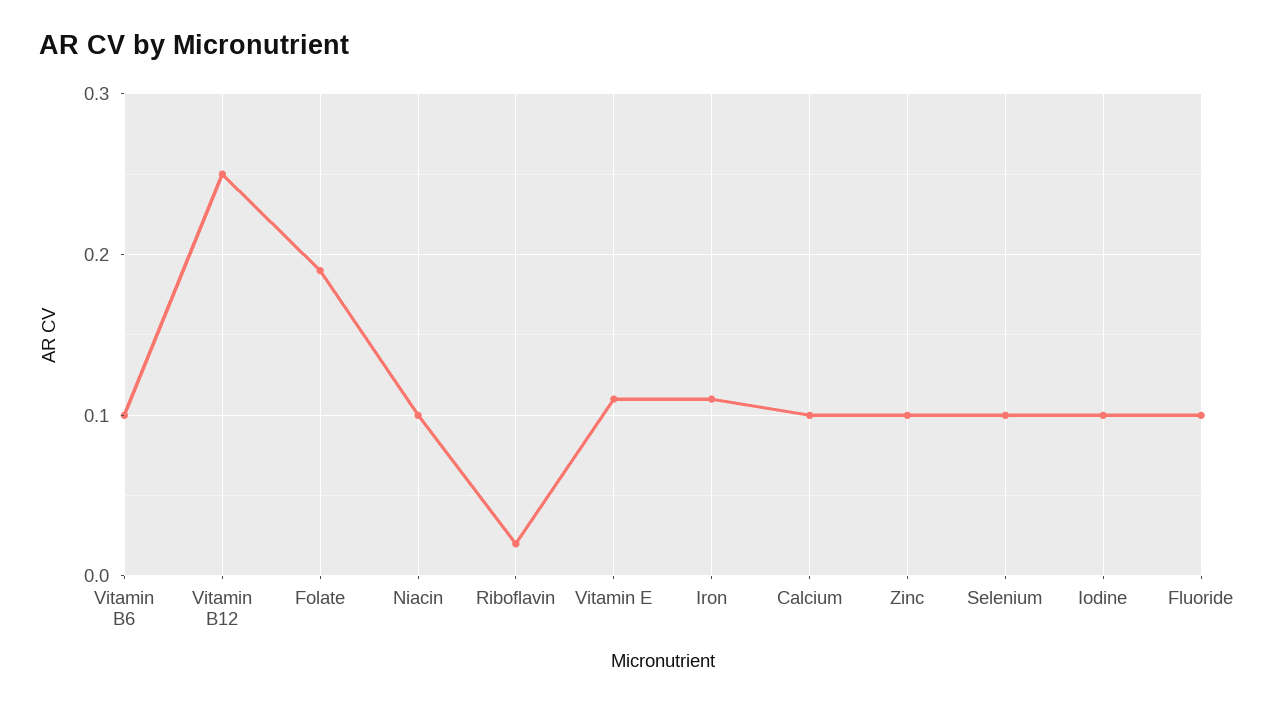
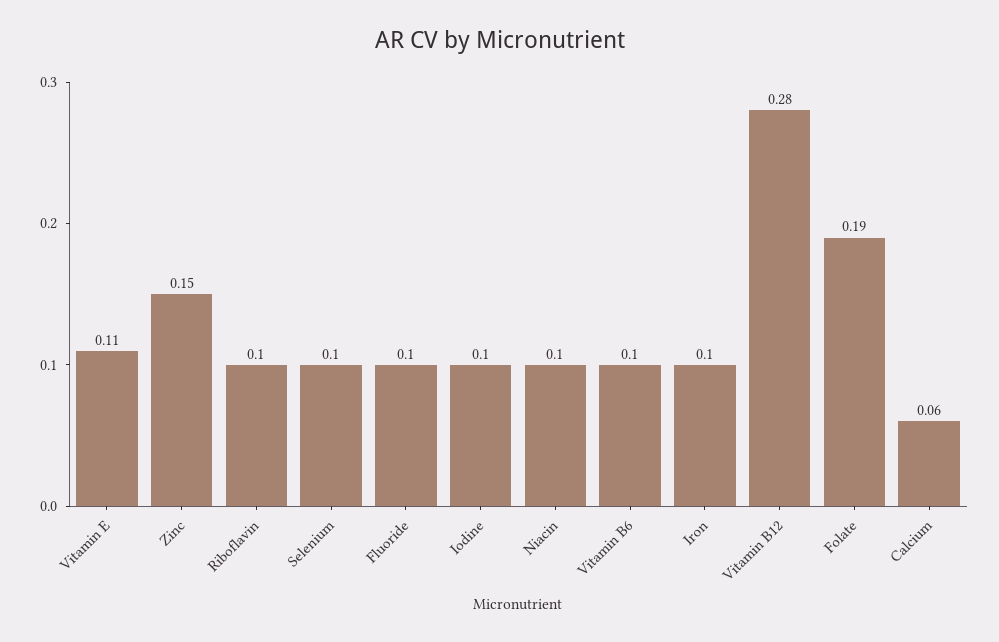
Vitamin B12: 0.25 -> 0.28
Riboflavin: 0.02 -> 0.1
Iron: 0.11 -> 0.1
Calcium: 0.1 -> 0.06
Zinc: 0.1 -> 0.15

